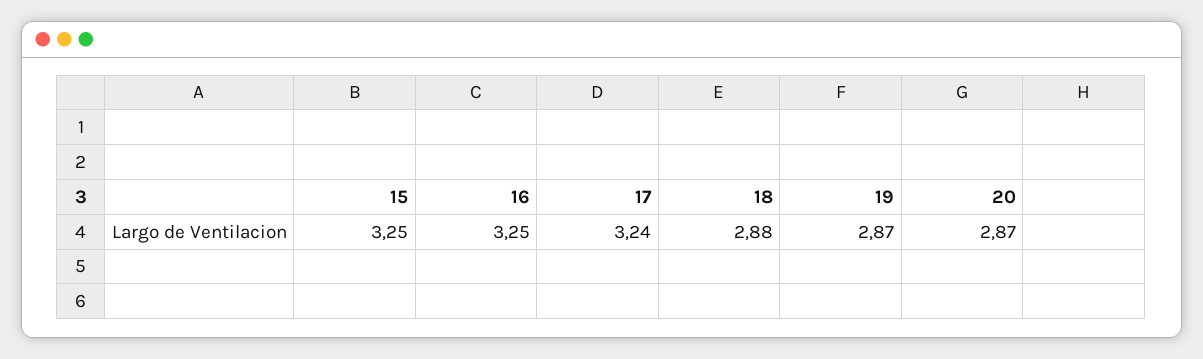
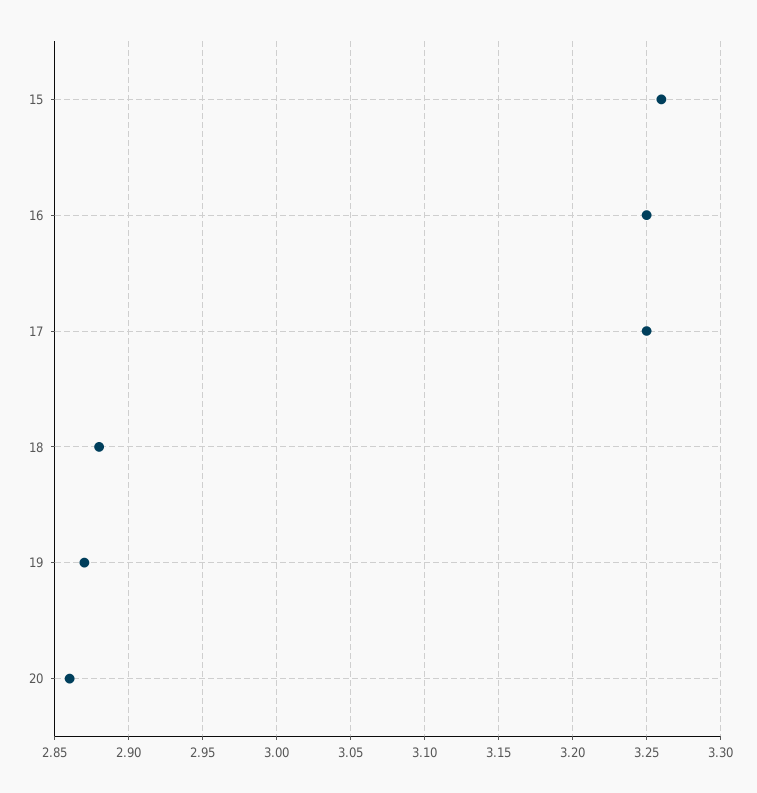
15: 3.25 -> 3.26
17: 3.24 -> 3.25
20: 2.87 -> 2.86

